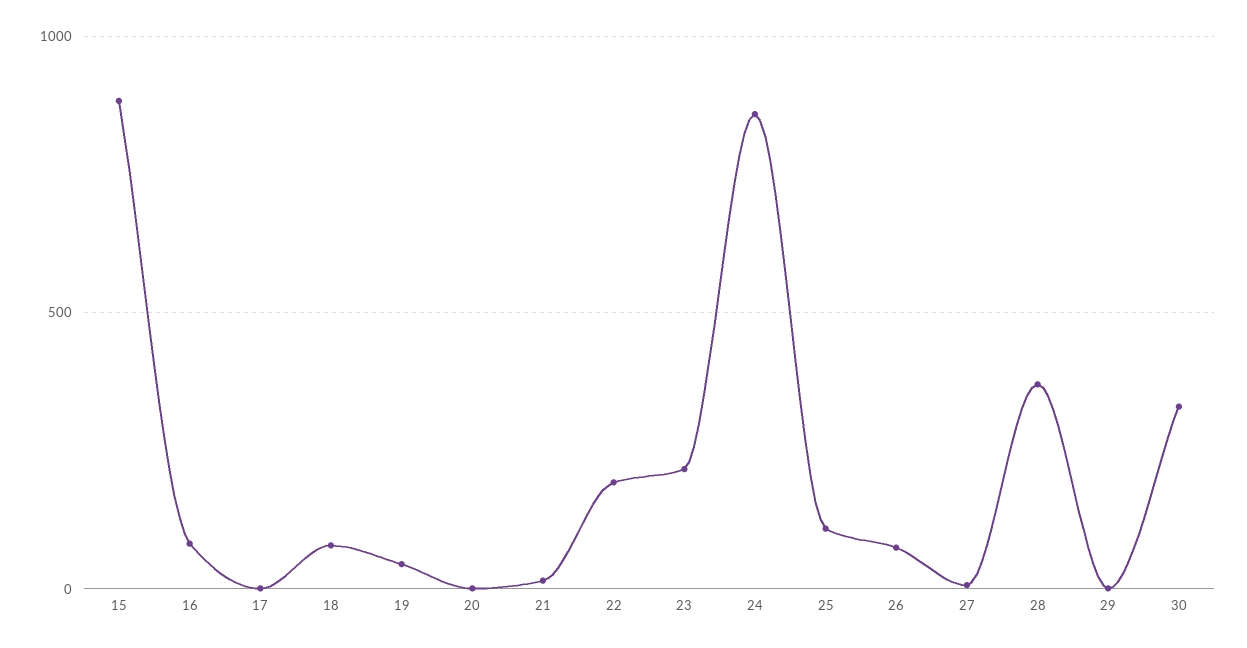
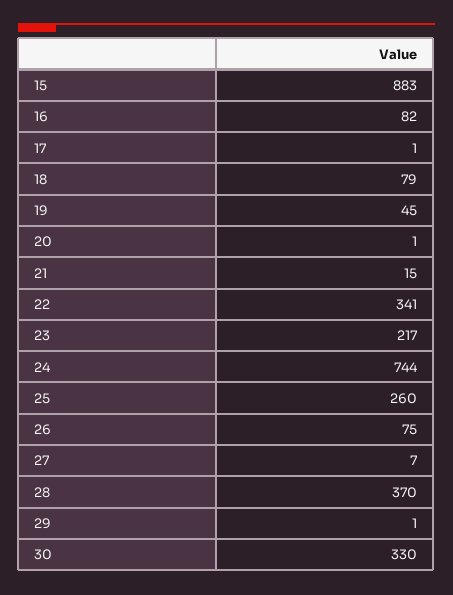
22: 200 -> 341
24: 850 -> 744
25: 100 -> 260

